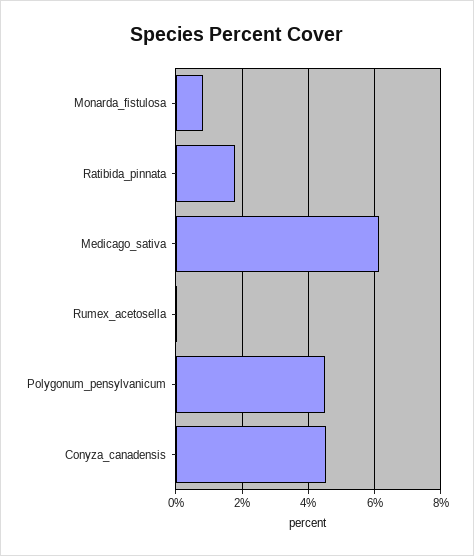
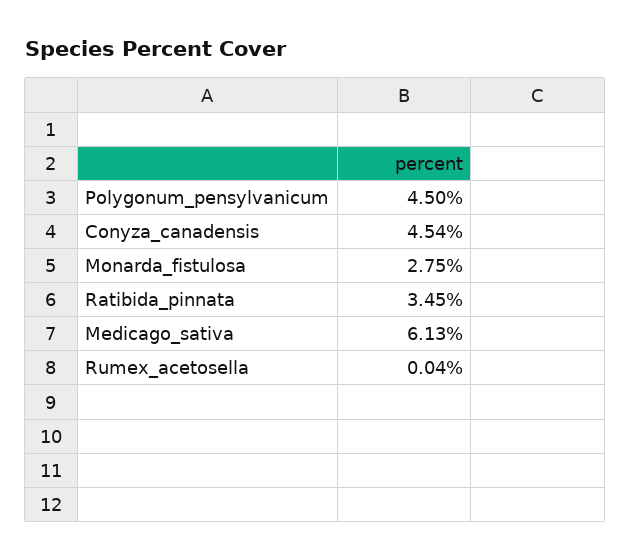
Monarda_fistulosa: 0.8 -> 2.75
Ratibida_pinnata: 1.8 -> 3.45

